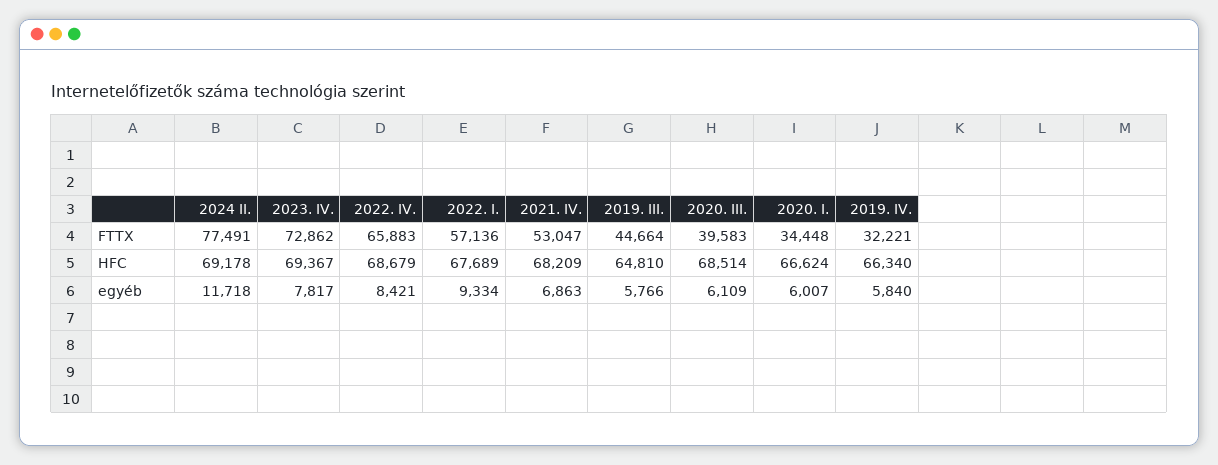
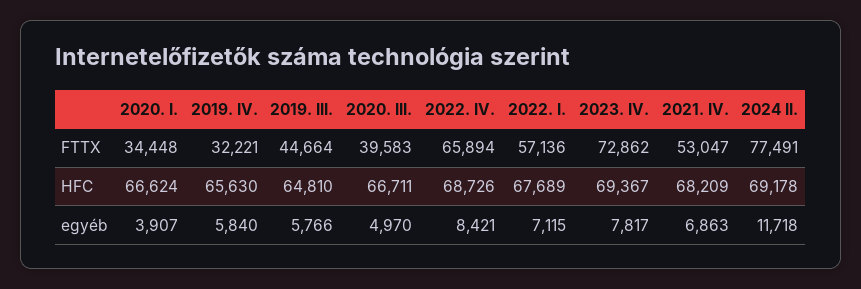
2022. IV., FTTX: 65883 -> 65894
2022. IV., HFC: 68679 -> 68726
2020. III., HFC: 68514 -> 66711
2019. IV., HFC: 66340 -> 65630
2022. I., egyéb: 9334 -> 7115
2020. III., egyéb: 6109 -> 4970
2020. I., egyéb: 6007 -> 3907

